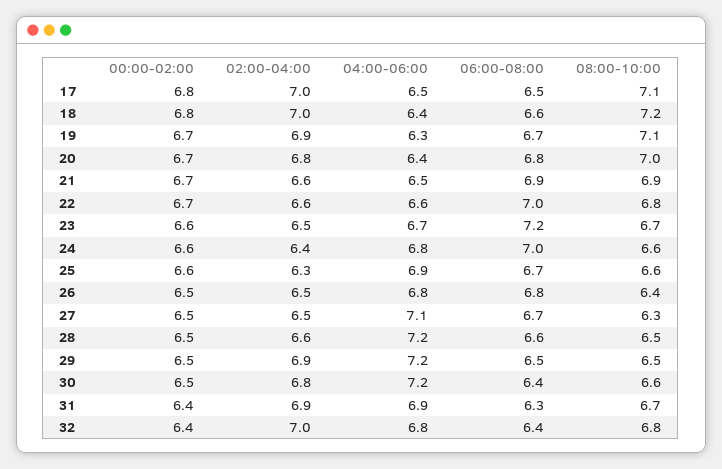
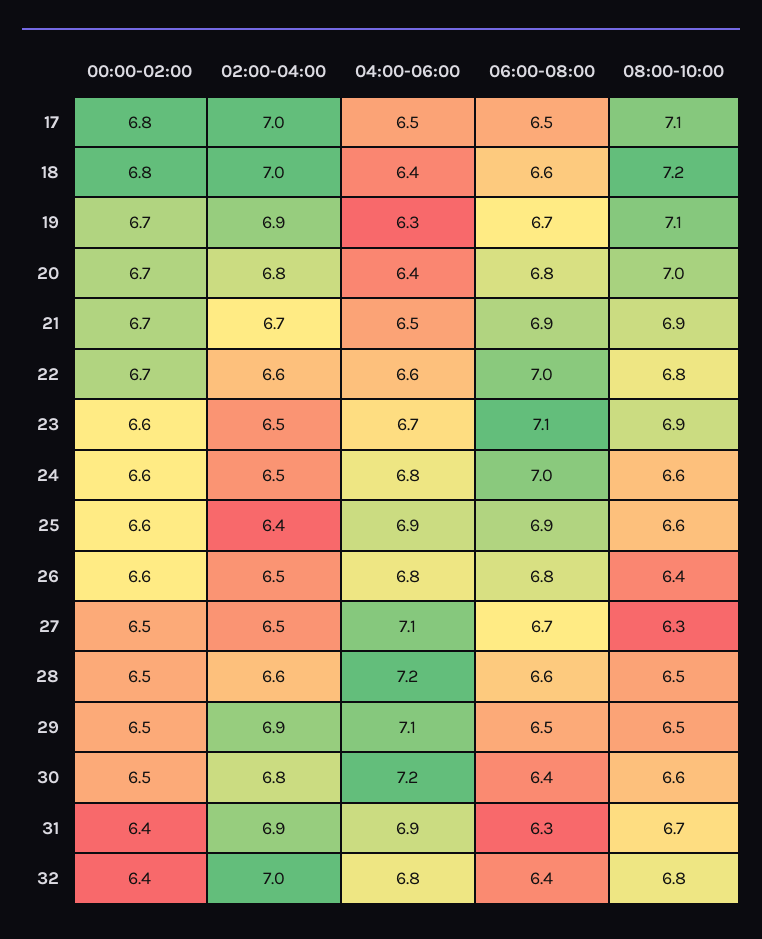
02:00-04:00, 21: 6.6 -> 6.7
06:00-08:00, 23: 7.2 -> 7.1
08:00-10:00, 23: 6.7 -> 6.9
02:00-04:00, 24: 6.4 -> 6.5
02:00-04:00, 25: 6.3 -> 6.4
06:00-08:00, 25: 6.7 -> 6.9
00:00-02:00, 26: 6.5 -> 6.6
04:00-06:00, 29: 7.2 -> 7.1

